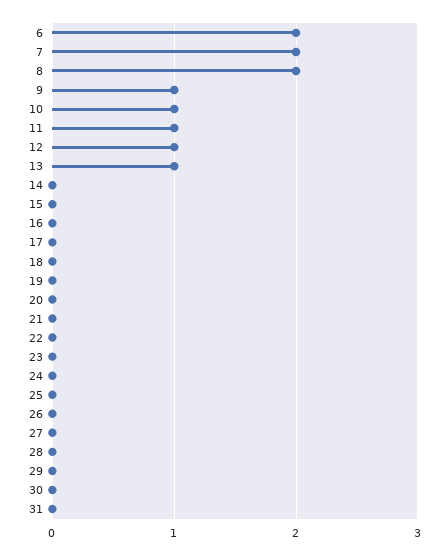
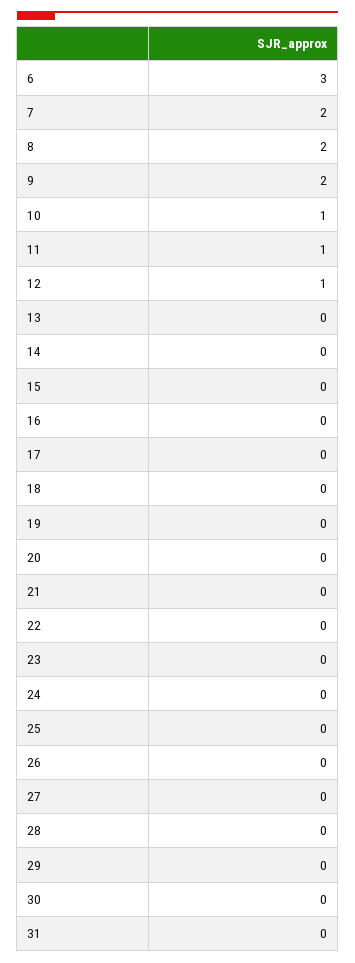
6: 2 -> 3
9: 1 -> 2
13: 1 -> 0

